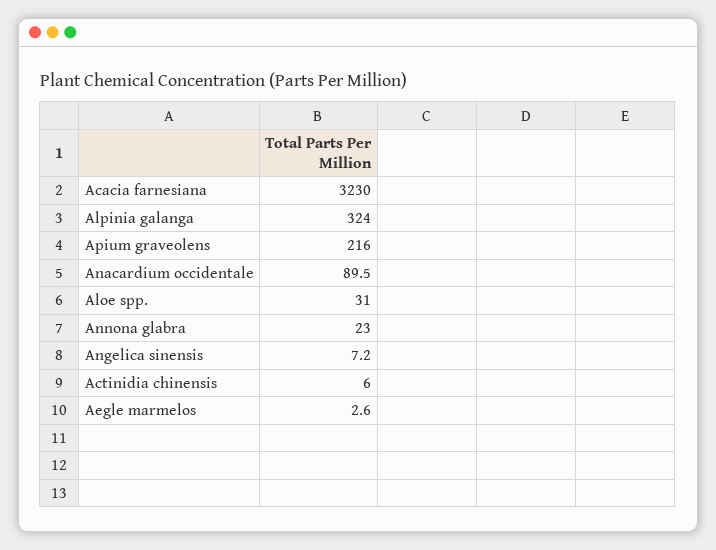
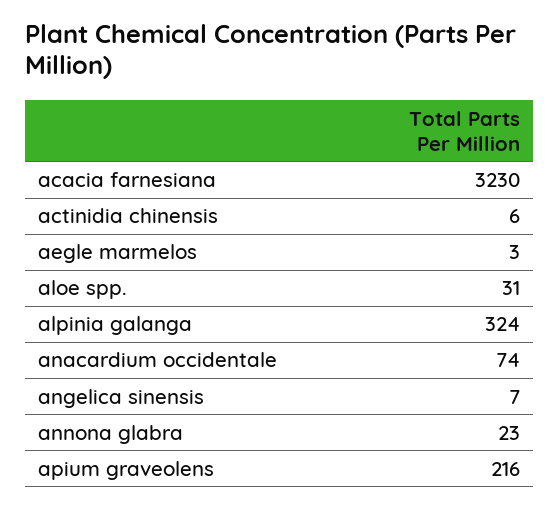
Anacardium occidentale: 89.5 -> 74

